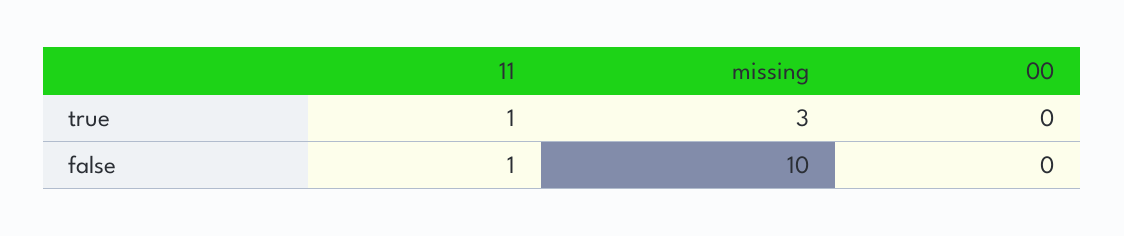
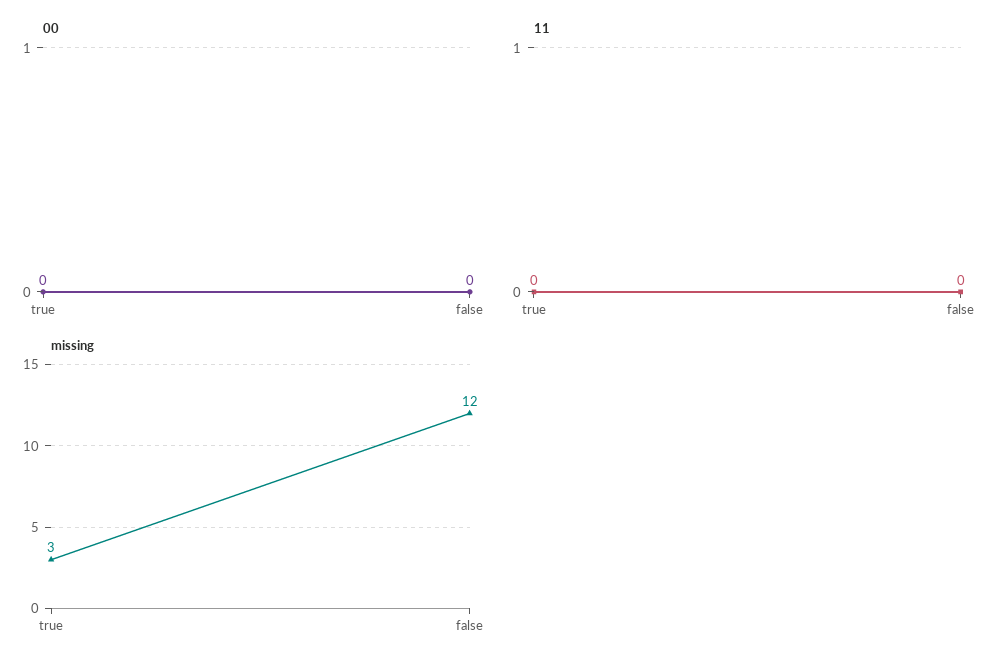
11, true: 1 -> 0
11, false: 1 -> 0
missing, false: 10 -> 12

